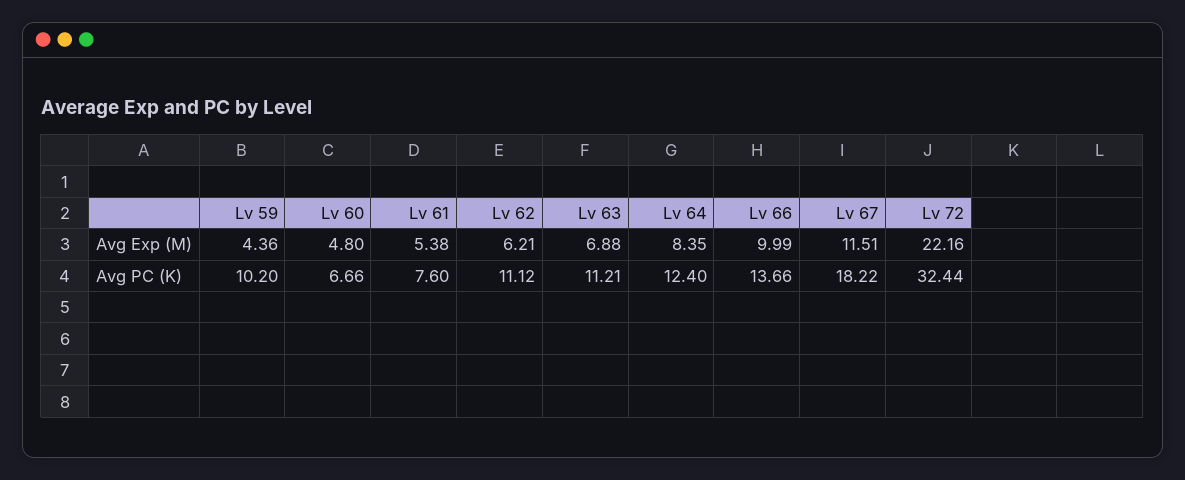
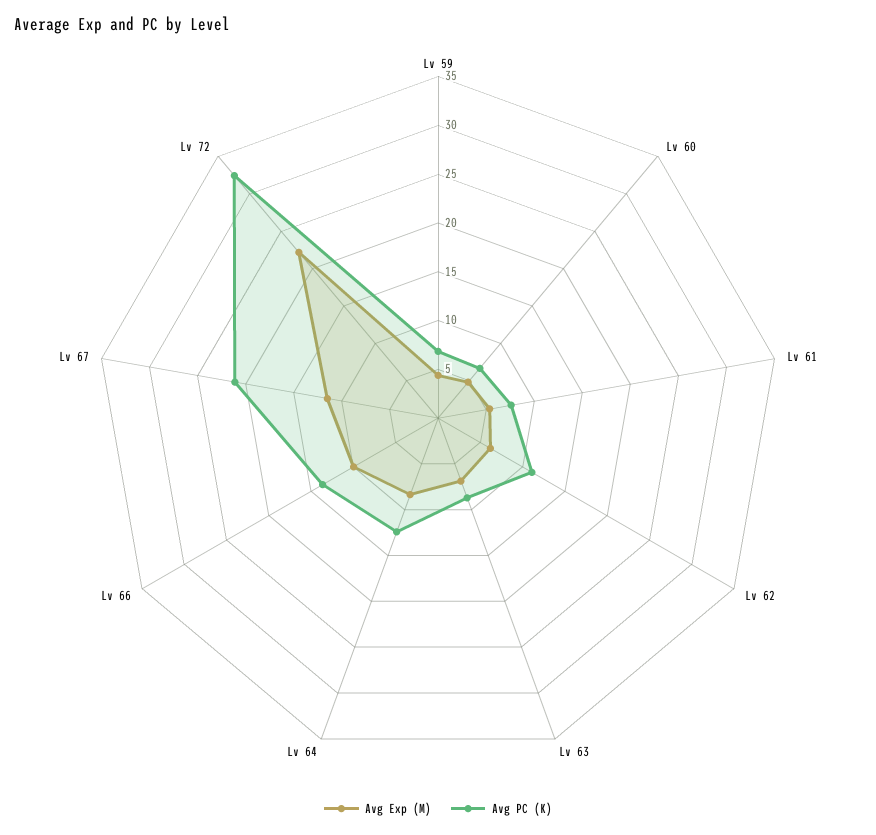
Avg PC (K), Lv 59: 10.2 -> 7
Avg PC (K), Lv 63: 11.21 -> 9
Avg PC (K), Lv 67: 18.22 -> 21

